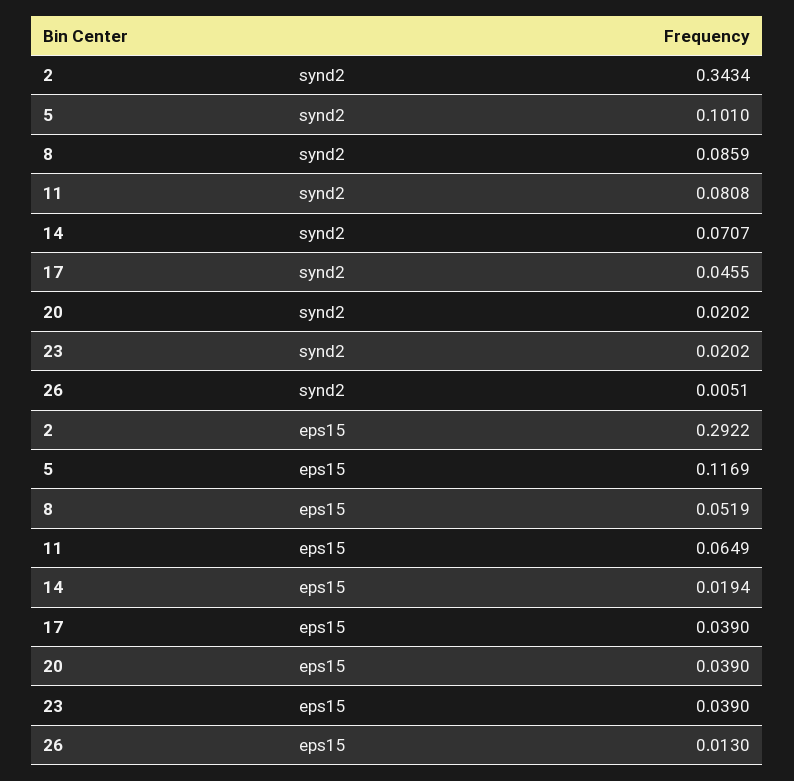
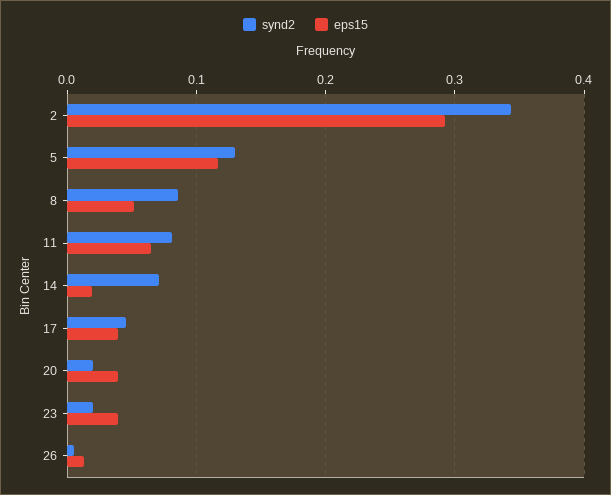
synd2, 5: 0.101 -> 0.13

